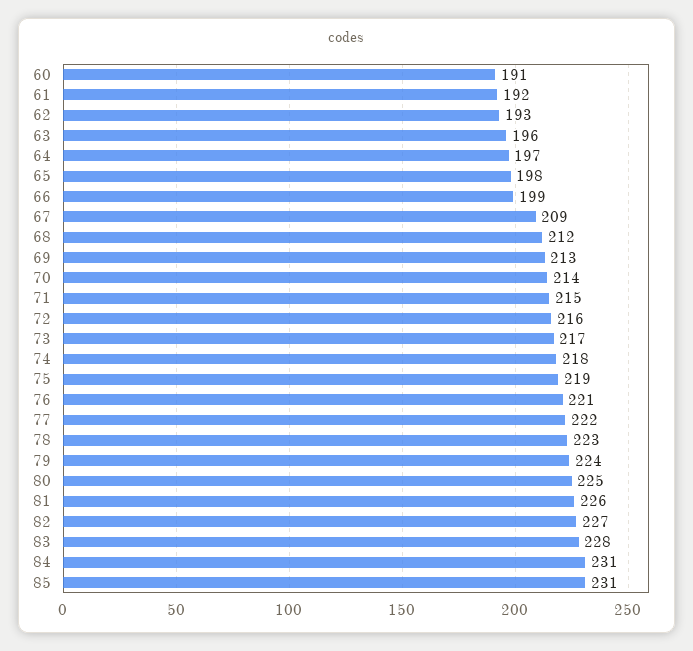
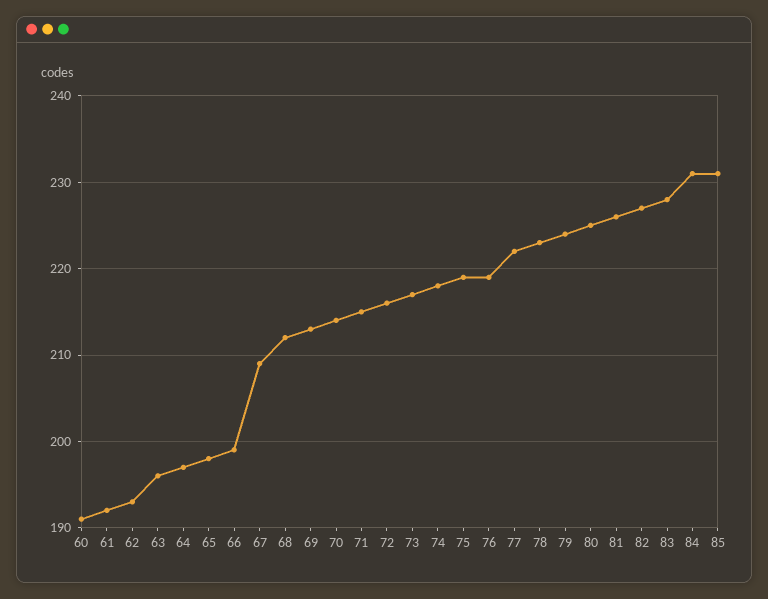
76: 221 -> 219

